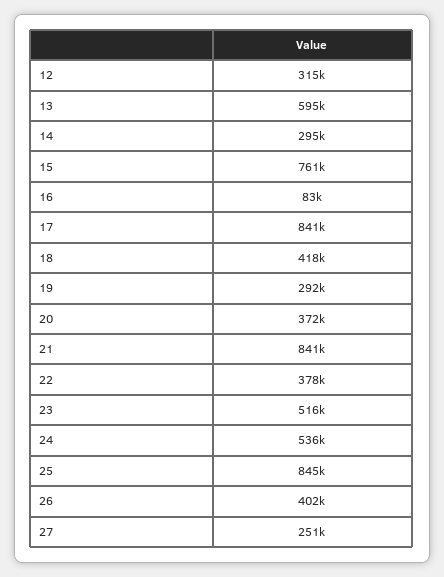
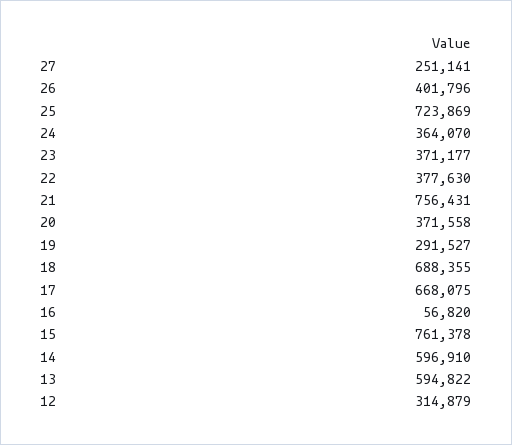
14: 295000 -> 596910
16: 83000 -> 56820
17: 841000 -> 668075
18: 418000 -> 688355
21: 841000 -> 756431
23: 516000 -> 371177
24: 536000 -> 364070
25: 845000 -> 723869

